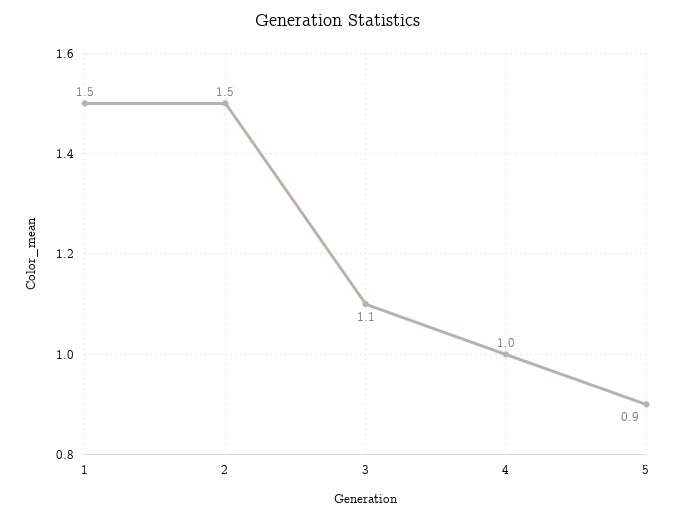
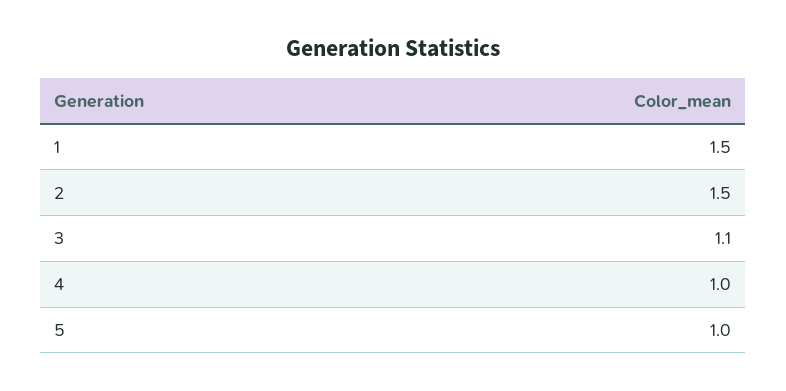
5: 0.9 -> 1

